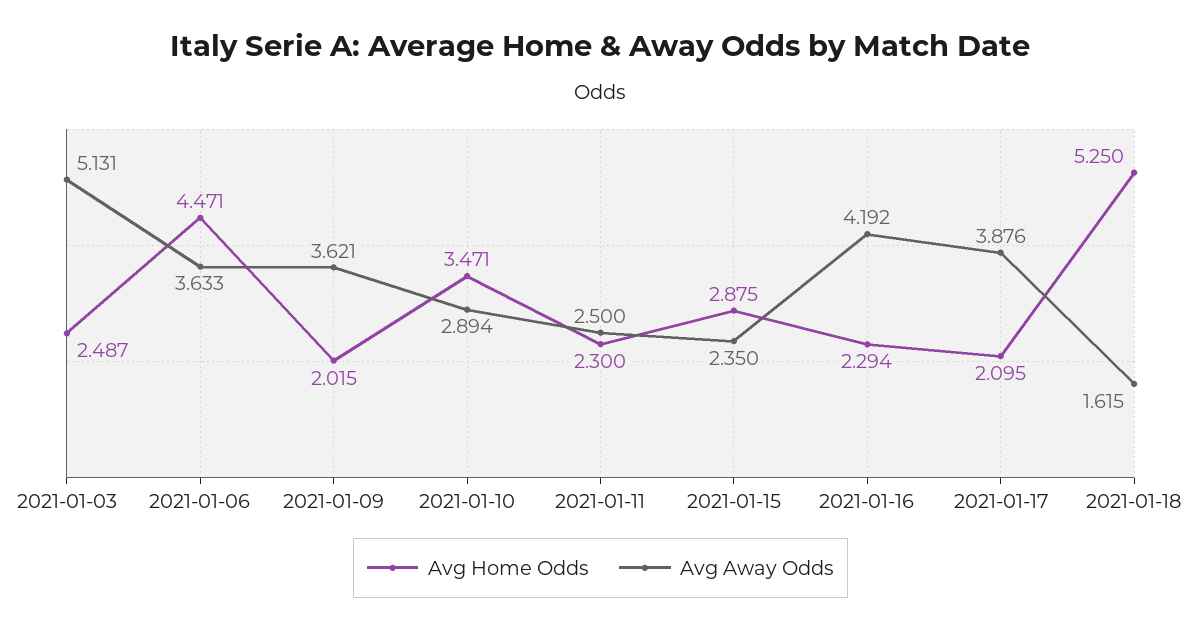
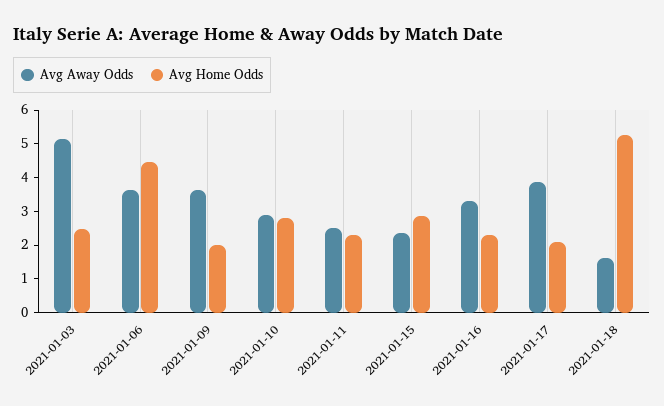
Avg Home Odds, 2021-01-10: 3.471 -> 2.75
Avg Away Odds, 2021-01-16: 4.192 -> 3.25

